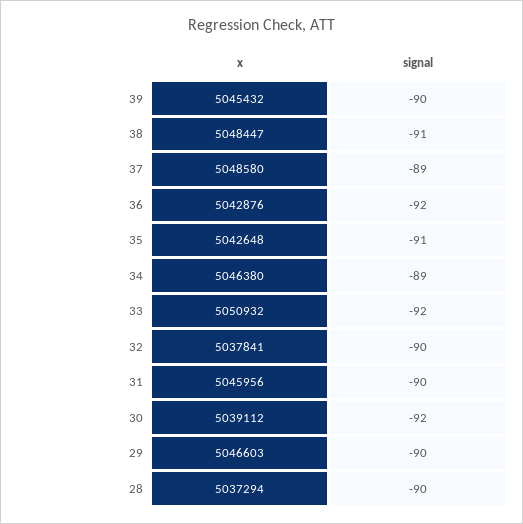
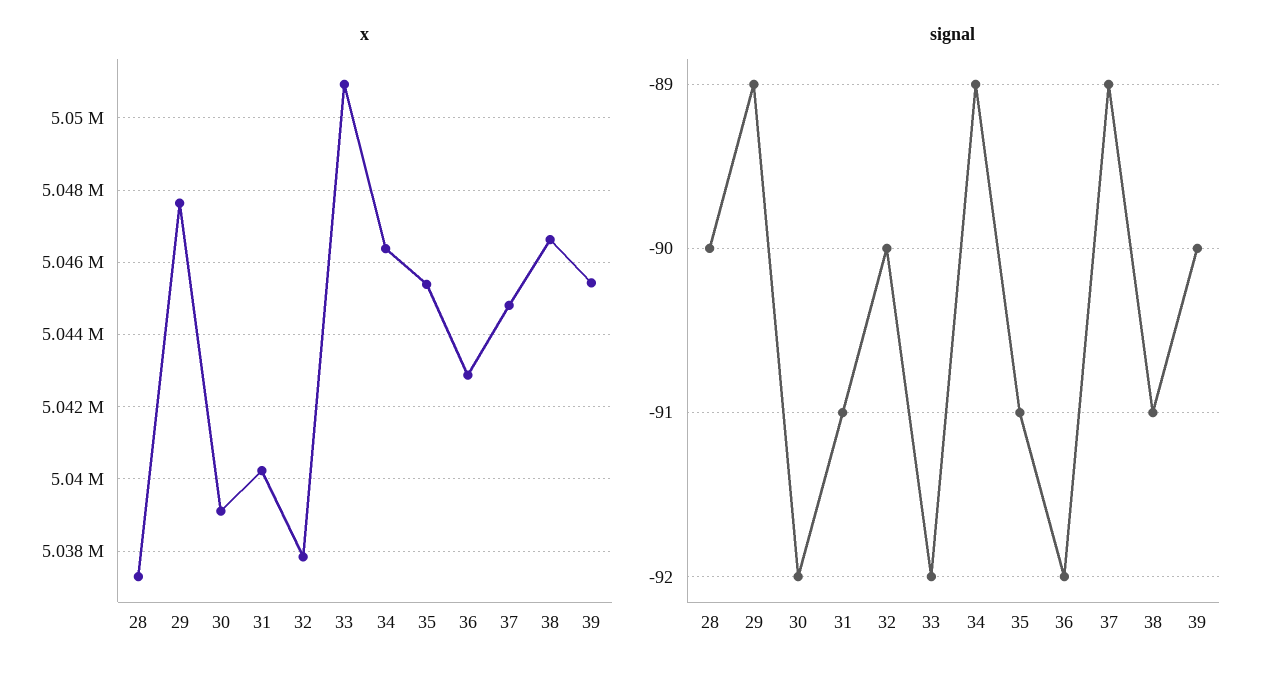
x, 38: 5048447 -> 5046600
x, 37: 5048580 -> 5044800
x, 35: 5042648 -> 5045400
x, 31: 5045956 -> 5040200
signal, 31: -90 -> -91
x, 29: 5046603 -> 5047600
signal, 29: -90 -> -89

